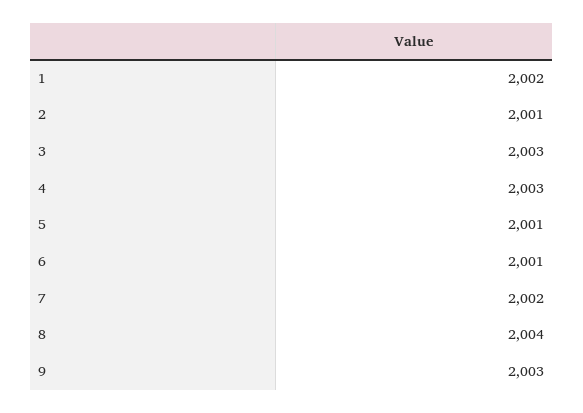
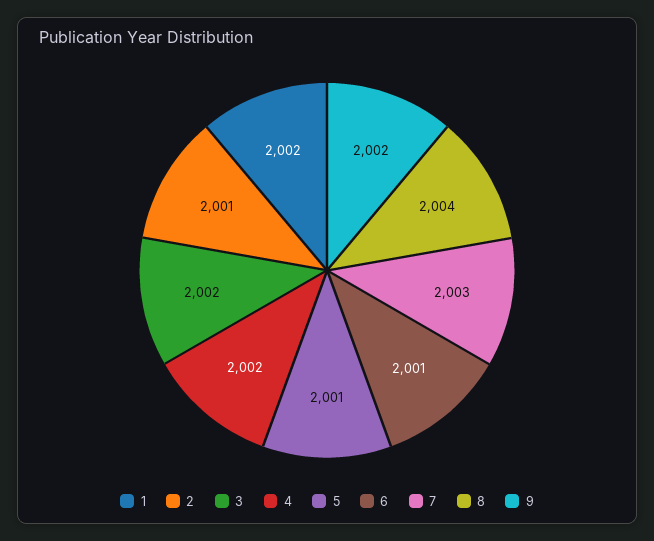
3: 2003 -> 2002
4: 2003 -> 2002
7: 2002 -> 2003
9: 2003 -> 2002

